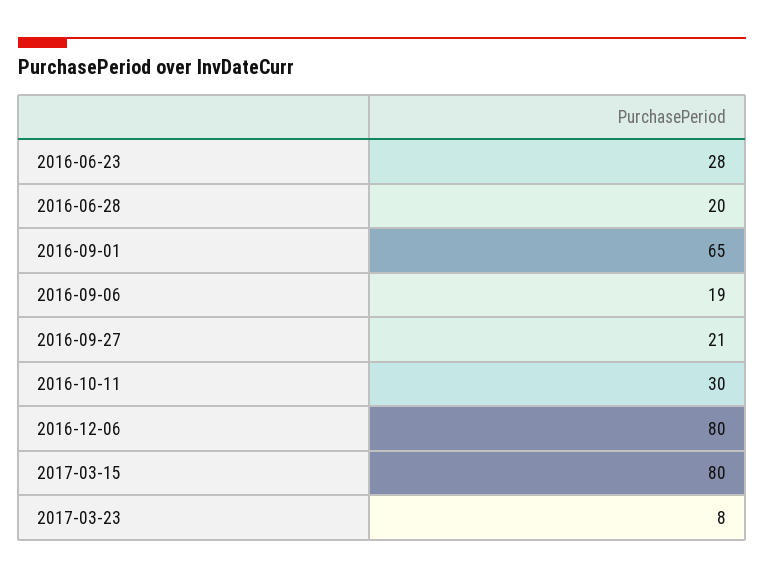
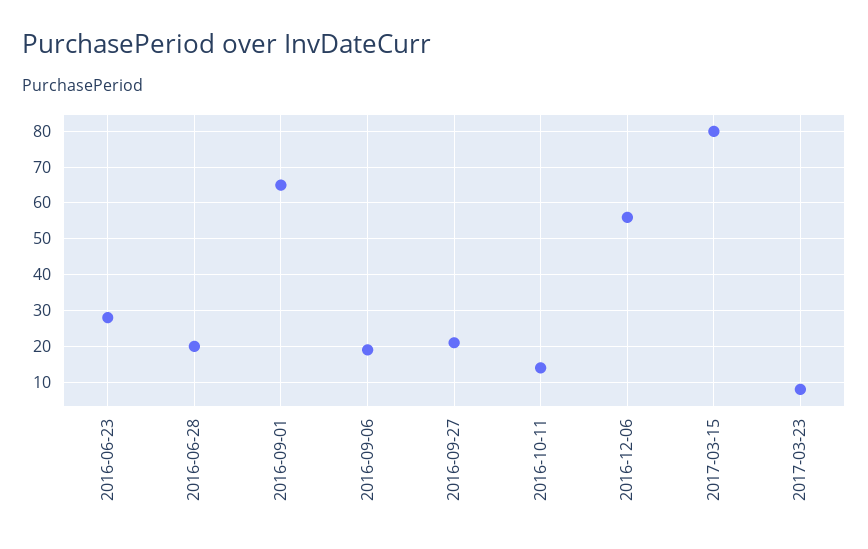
2016-10-11: 30 -> 15
2016-12-06: 80 -> 55

